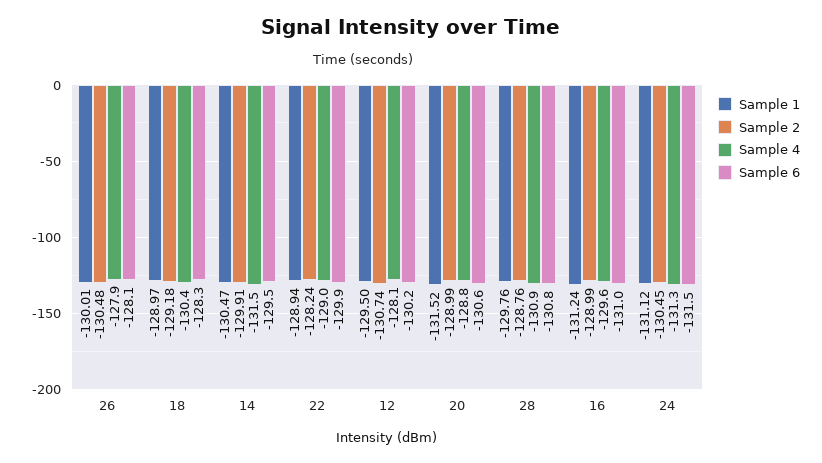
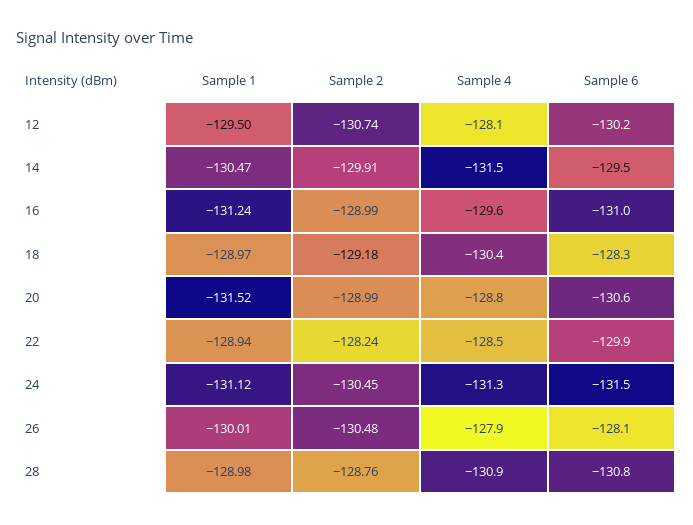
Sample 4, 22: -129 -> -128.5
Sample 1, 28: -129.76 -> -128.98

